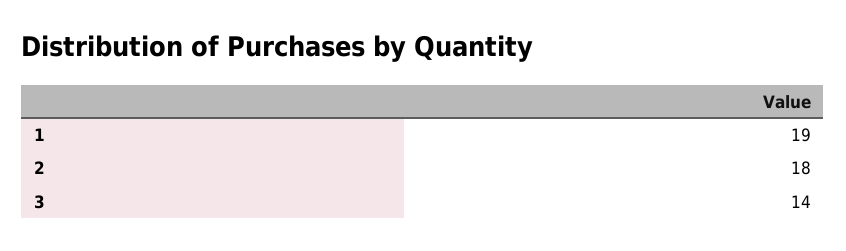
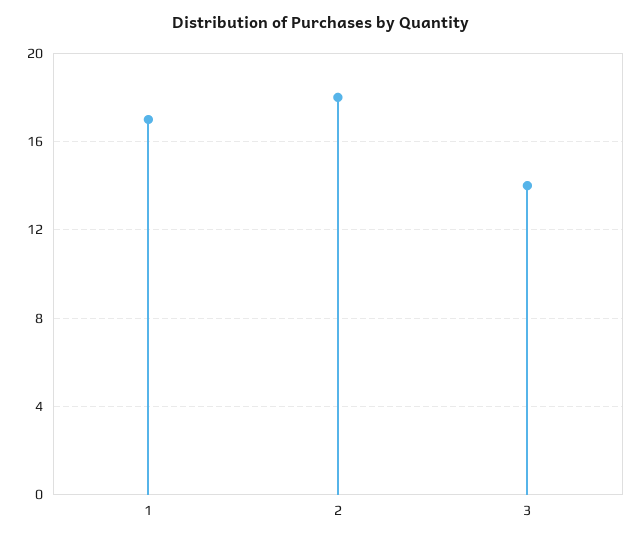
1: 19 -> 17

